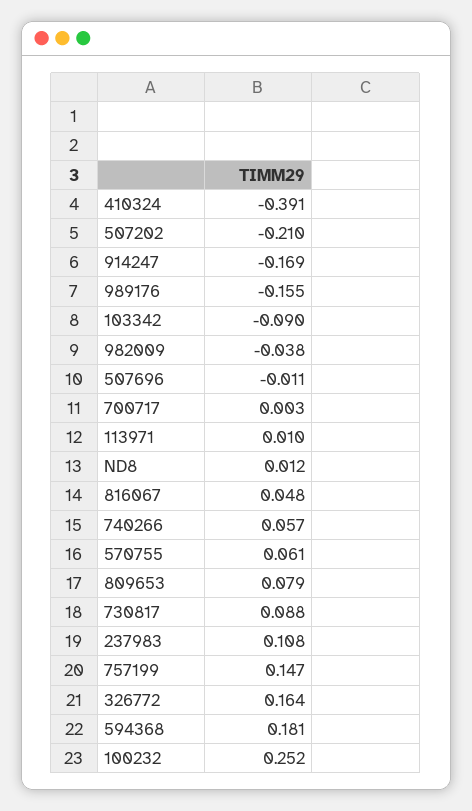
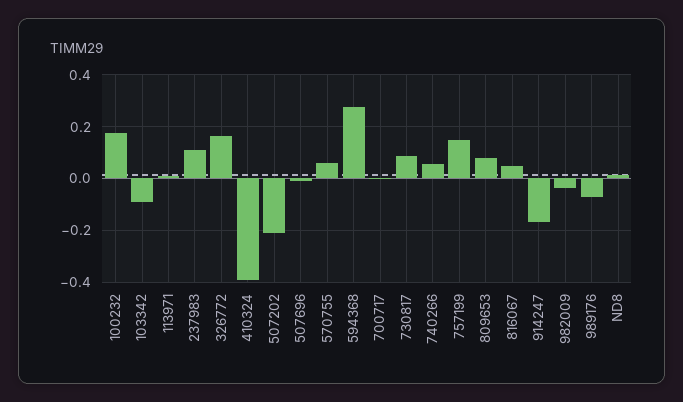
989176: -0.155 -> -0.075
594368: 0.181 -> 0.275
100232: 0.252 -> 0.175

